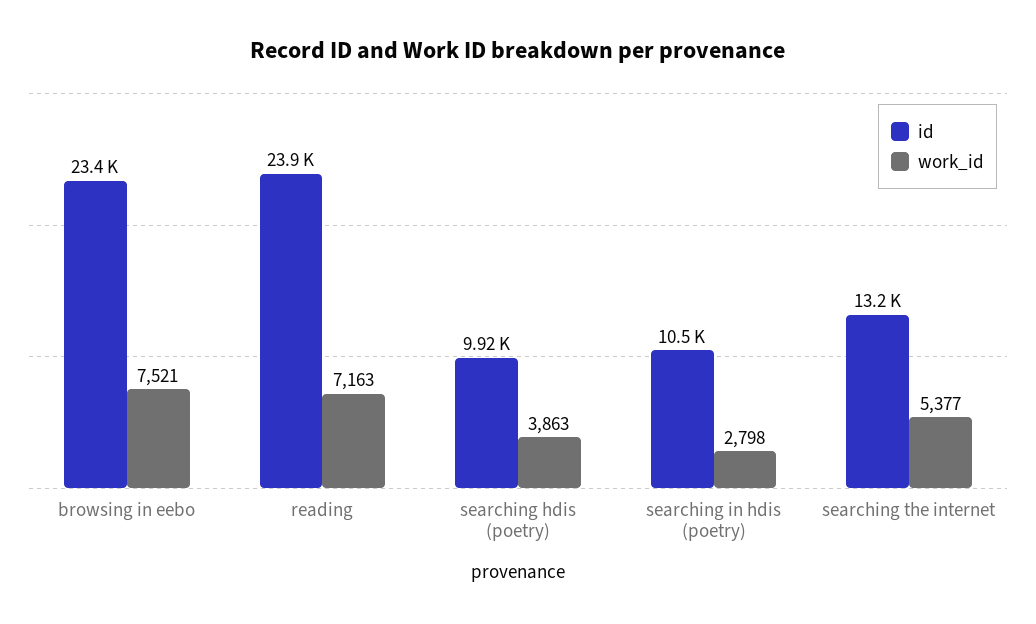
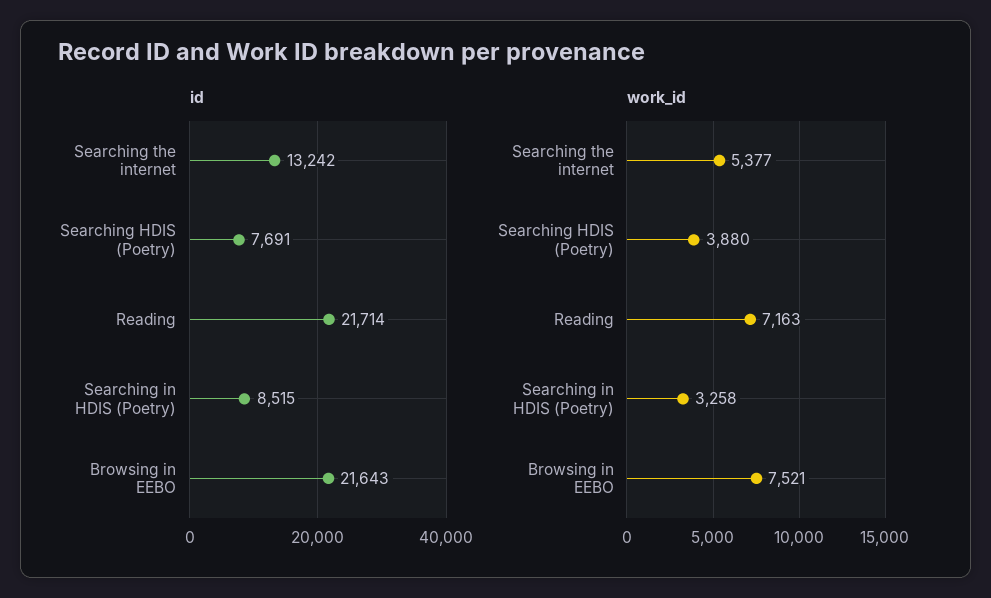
id, browsing in eebo: 23400 -> 21643
id, reading: 23900 -> 21714
id, searching hdis (poetry): 9920 -> 7691
work_id, searching hdis (poetry): 3863 -> 3880
id, searching in hdis (poetry): 10500 -> 8515
work_id, searching in hdis (poetry): 2798 -> 3258

